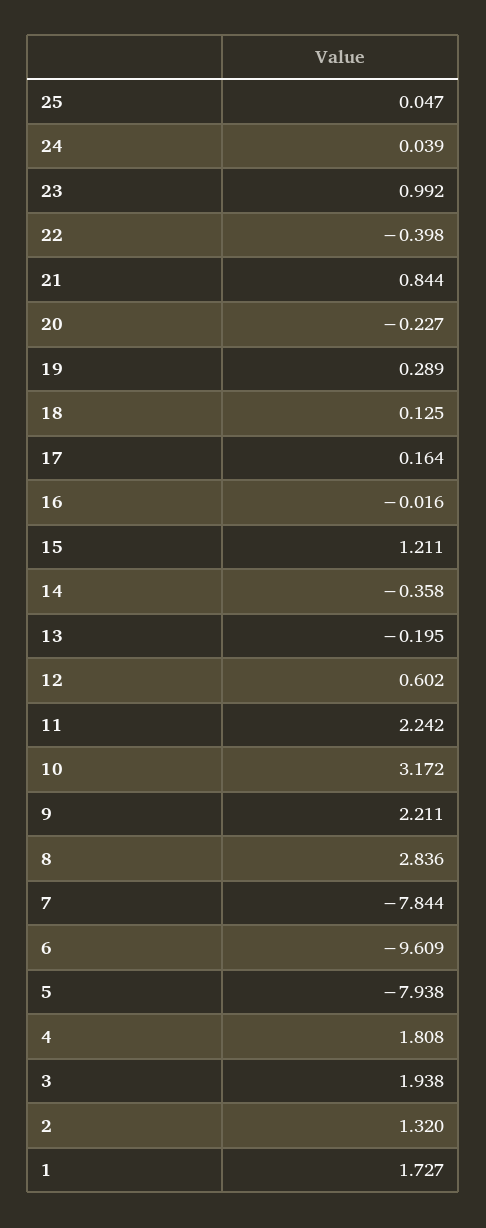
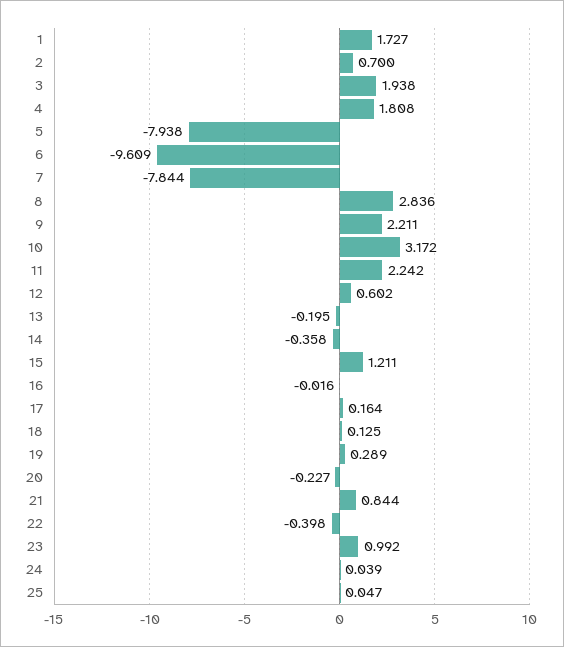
2: 1.32 -> 0.7

